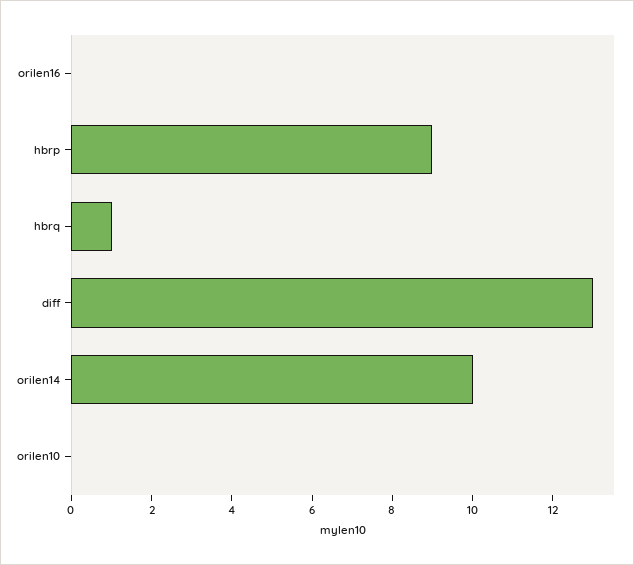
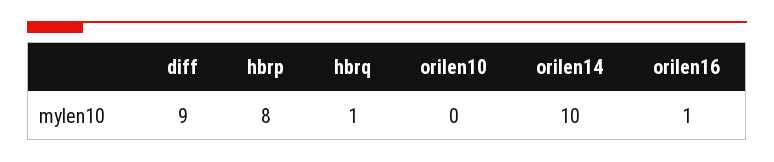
orilen16: 0 -> 1
hbrp: 9 -> 8
diff: 13 -> 9

